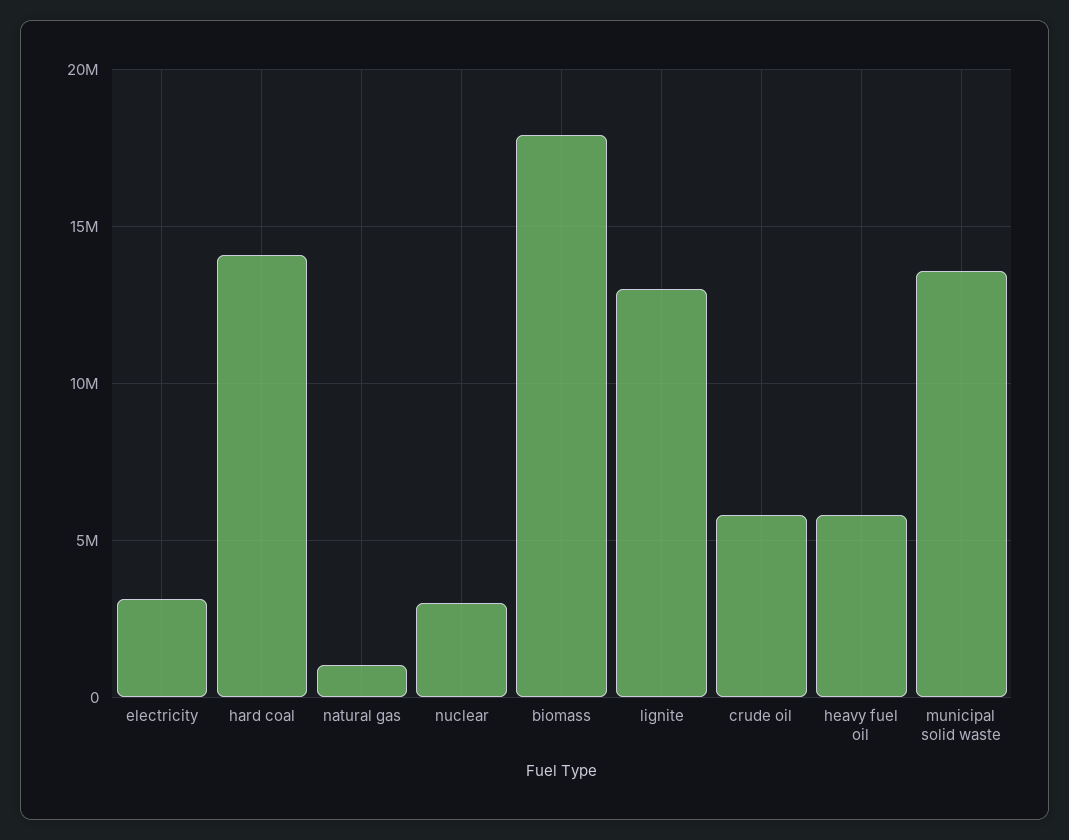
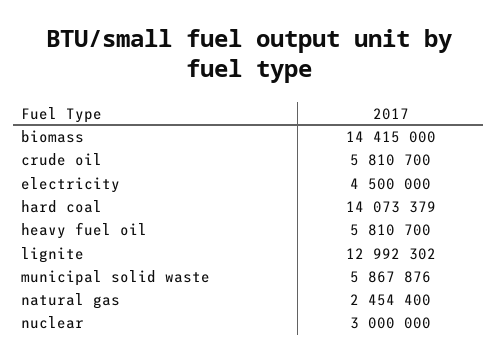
electricity: 3000000 -> 4500000
natural gas: 1000000 -> 2454400
biomass: 18000000 -> 14415000
municipal solid waste: 13500000 -> 5867876

